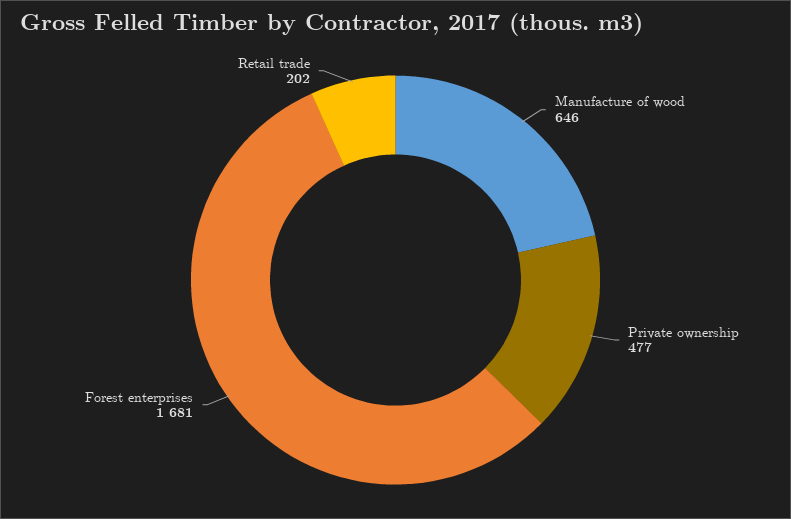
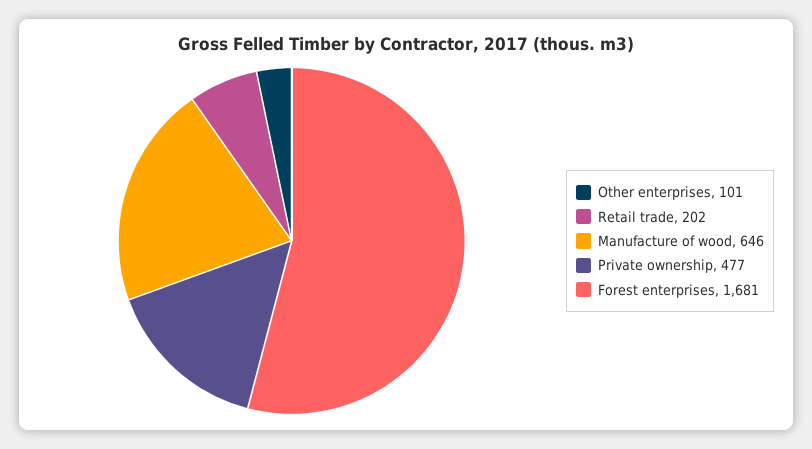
Other enterprises: none -> 101

